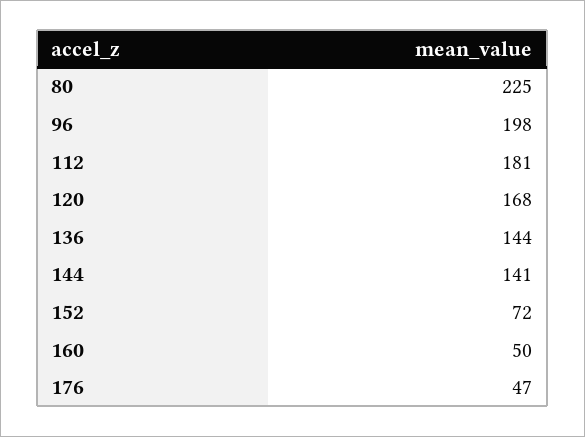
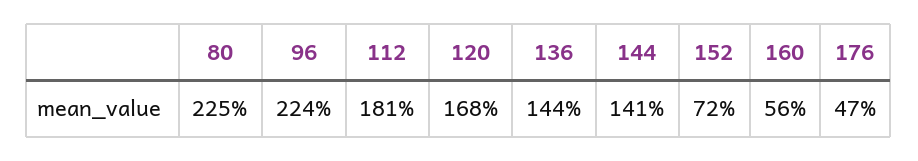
96: 198 -> 224
160: 50 -> 56

